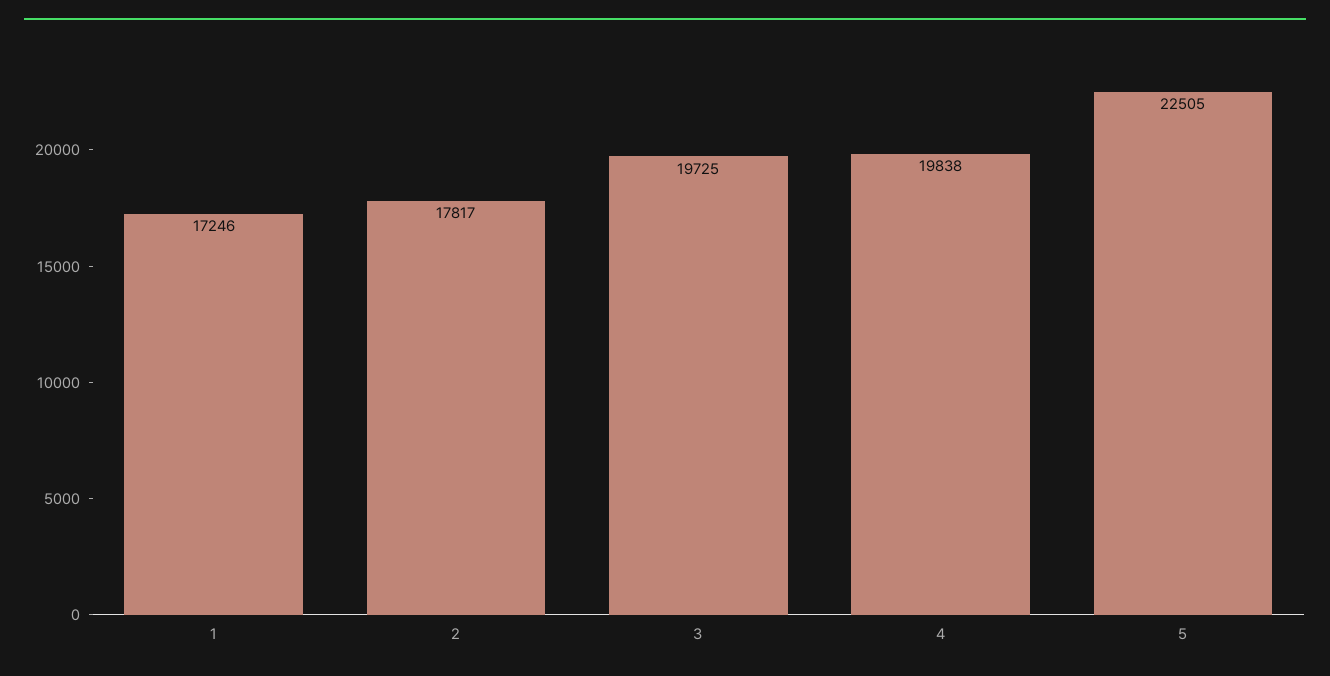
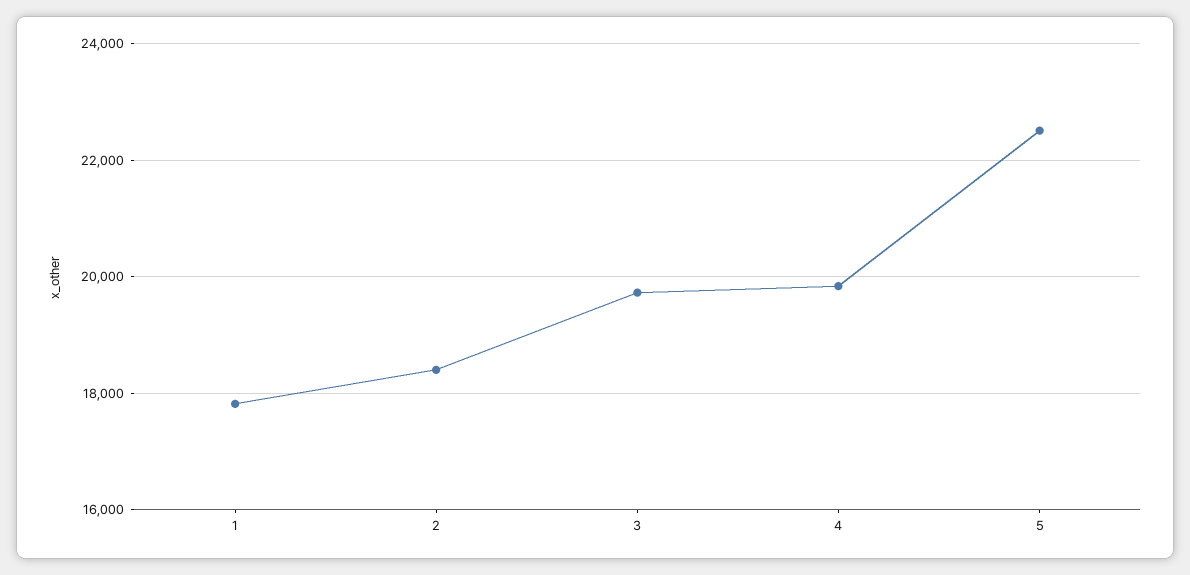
1: 17246 -> 17800
2: 17817 -> 18400

